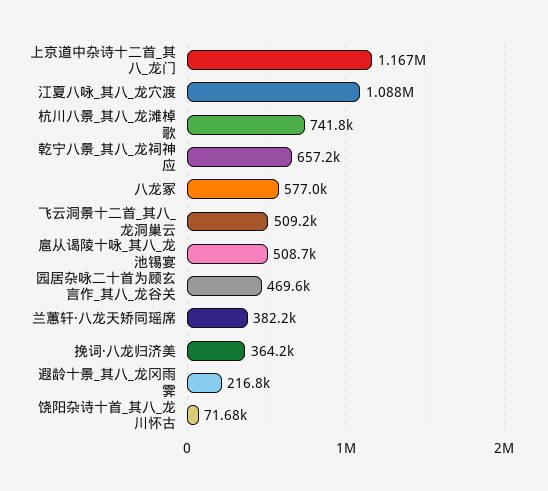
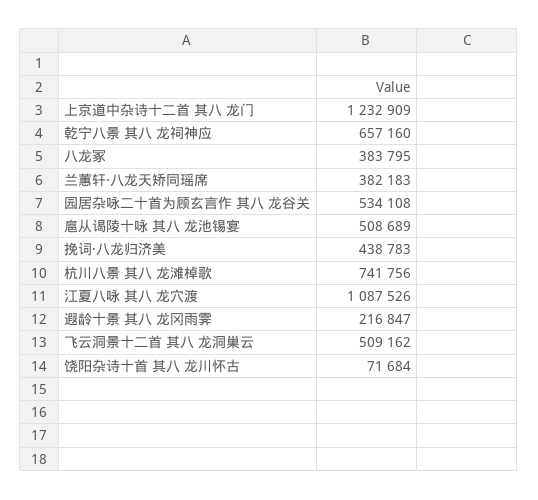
上京道中杂诗十二首_其八_龙门: 1167000 -> 1232909
八龙冢: 577000 -> 383795
园居杂咏二十首为顾玄言作_其八_龙谷关: 469600 -> 534108
挽词·八龙归济美: 364200 -> 438783

